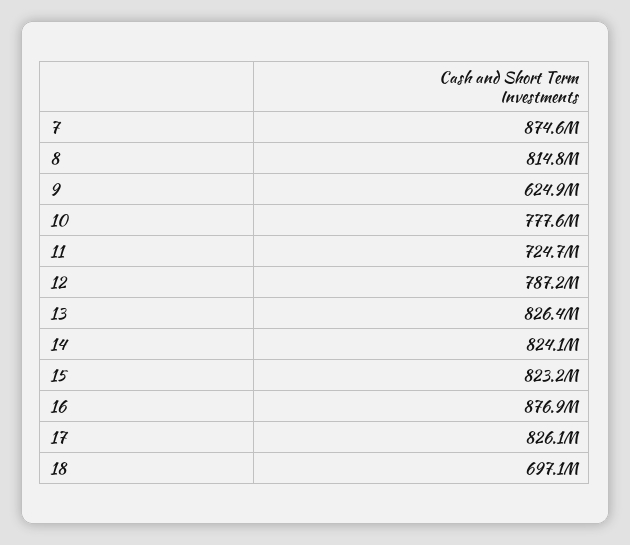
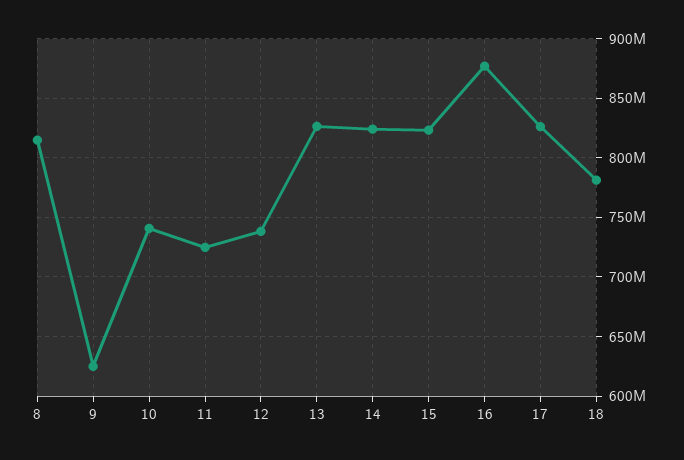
7: 874600000 -> none
10: 777600000 -> 740000000
12: 787200000 -> 740000000
18: 697100000 -> 780000000

